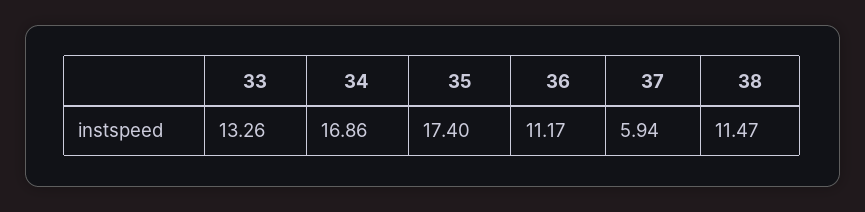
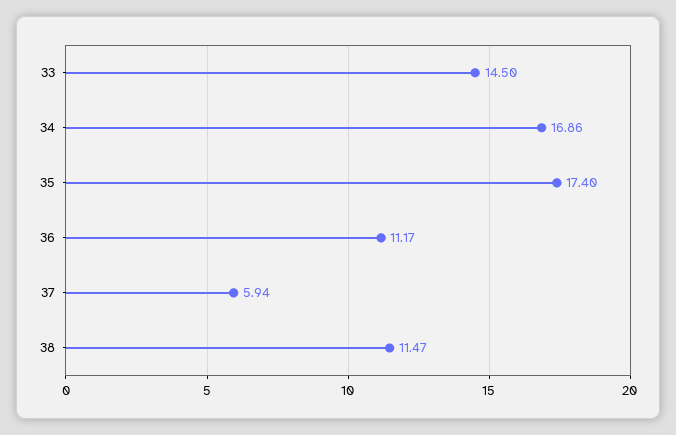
33: 13.26 -> 14.5

